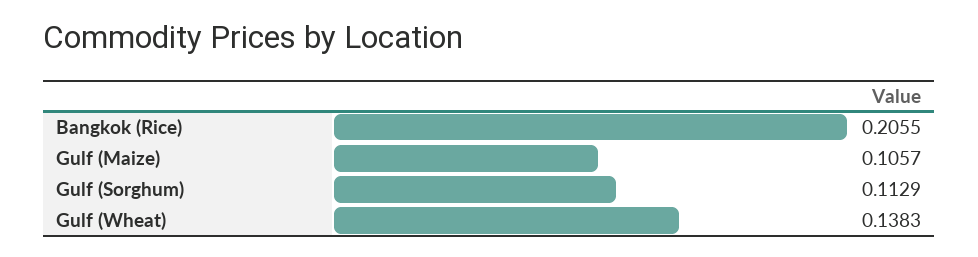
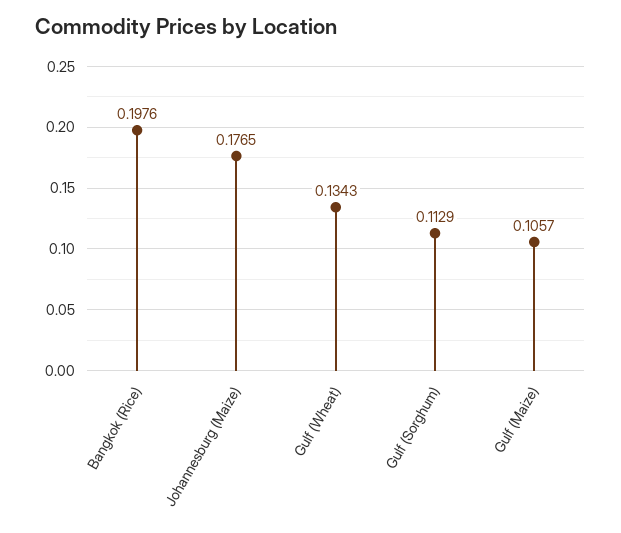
Bangkok (Rice): 0.2055 -> 0.1976
Gulf (Wheat): 0.1383 -> 0.1343
Johannesburg (Maize): none -> 0.1765

